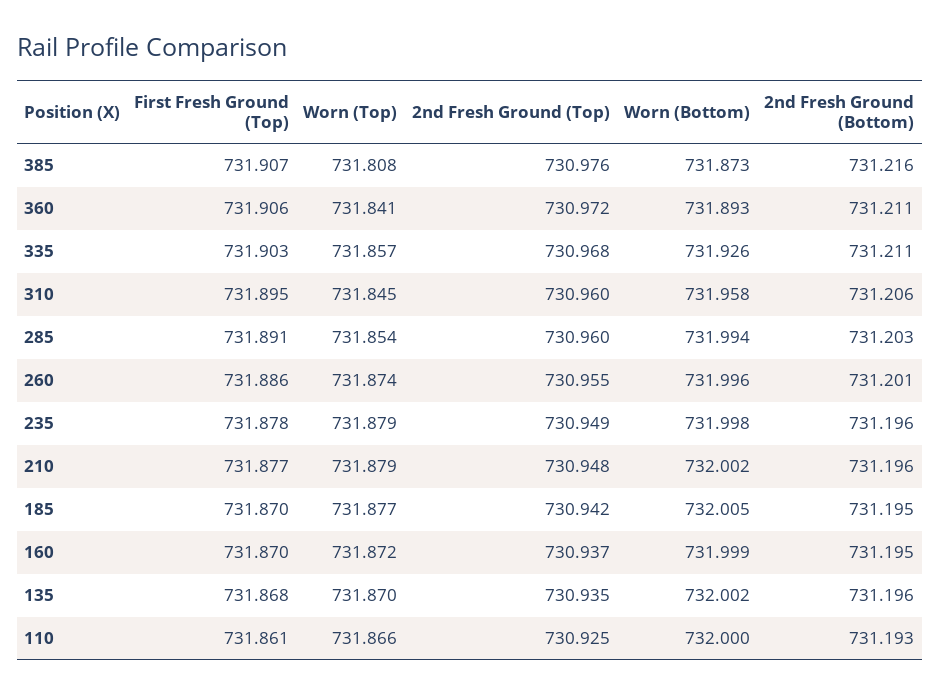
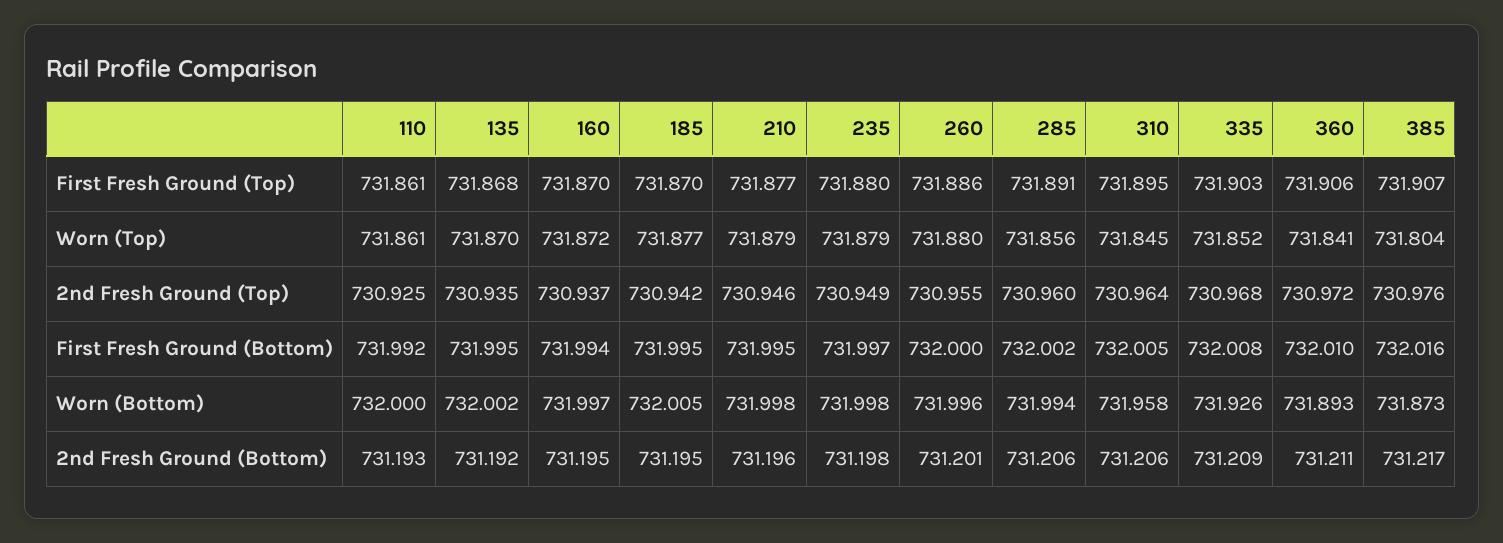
Worn (Top), 385: 731.808 -> 731.804
2nd Fresh Ground (Bottom), 385: 731.216 -> 731.217
Worn (Top), 335: 731.857 -> 731.852
2nd Fresh Ground (Bottom), 335: 731.211 -> 731.209
2nd Fresh Ground (Top), 310: 730.96 -> 730.964
Worn (Top), 285: 731.854 -> 731.856
2nd Fresh Ground (Bottom), 285: 731.203 -> 731.206
Worn (Top), 260: 731.874 -> 731.88
First Fresh Ground (Top), 235: 731.878 -> 731.88
2nd Fresh Ground (Bottom), 235: 731.196 -> 731.198
2nd Fresh Ground (Top), 210: 730.948 -> 730.946
Worn (Bottom), 210: 732.002 -> 731.998
Worn (Bottom), 160: 731.999 -> 731.997
2nd Fresh Ground (Bottom), 135: 731.196 -> 731.192
Worn (Top), 110: 731.866 -> 731.861
First Fresh Ground (Bottom), 110: none -> 731.992
First Fresh Ground (Bottom), 135: none -> 731.995
First Fresh Ground (Bottom), 160: none -> 731.994
First Fresh Ground (Bottom), 185: none -> 731.995
First Fresh Ground (Bottom), 210: none -> 731.995
First Fresh Ground (Bottom), 235: none -> 731.997
First Fresh Ground (Bottom), 260: none -> 732
First Fresh Ground (Bottom), 285: none -> 732.002
First Fresh Ground (Bottom), 310: none -> 732.005
First Fresh Ground (Bottom), 335: none -> 732.008
First Fresh Ground (Bottom), 360: none -> 732.01
First Fresh Ground (Bottom), 385: none -> 732.016

